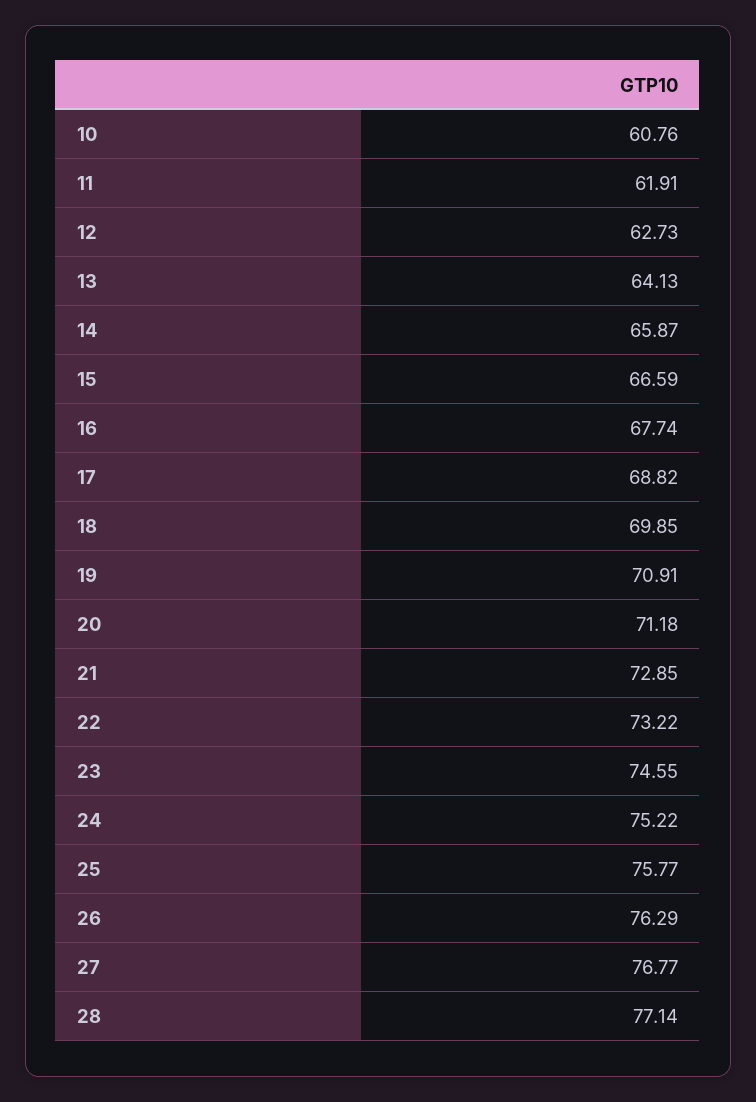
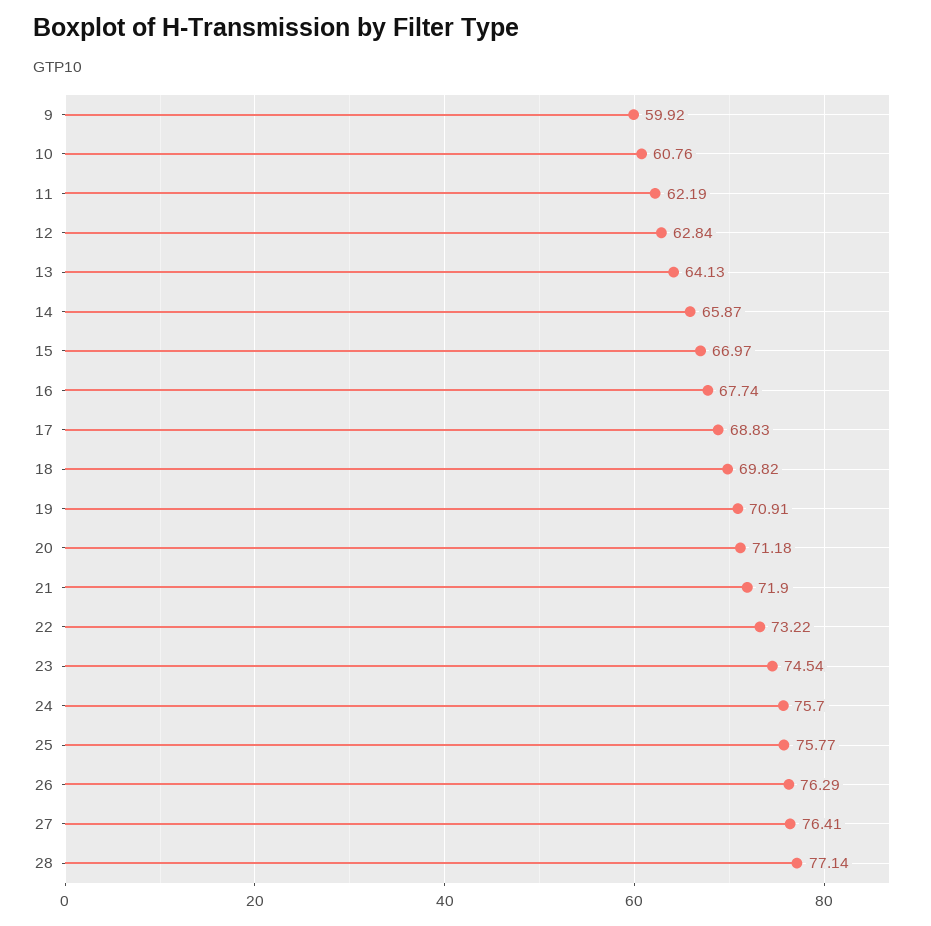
11: 61.91 -> 62.19
12: 62.73 -> 62.84
15: 66.59 -> 66.97
17: 68.82 -> 68.83
18: 69.85 -> 69.82
21: 72.85 -> 71.9
23: 74.55 -> 74.54
24: 75.22 -> 75.7
27: 76.77 -> 76.41
9: none -> 59.92

